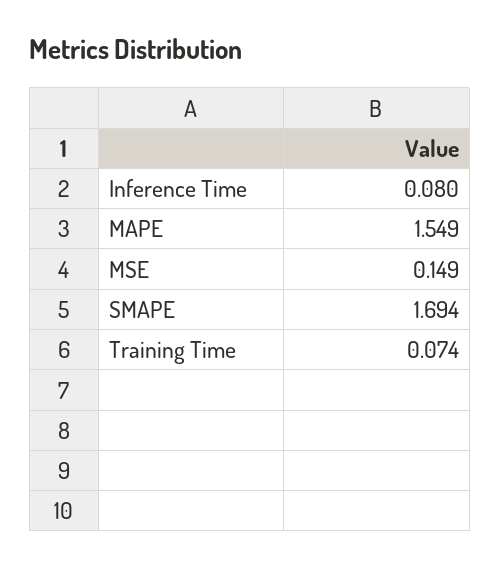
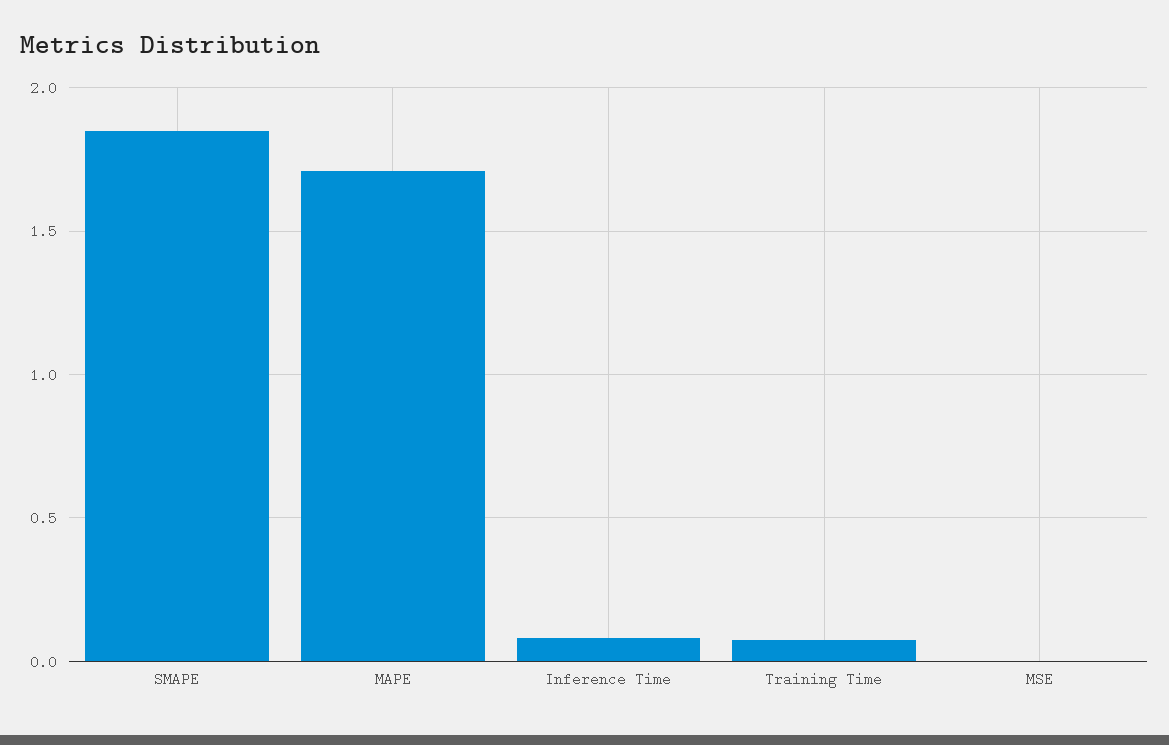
MAPE: 1.549 -> 1.7
MSE: 0.149 -> 0
SMAPE: 1.694 -> 1.85

